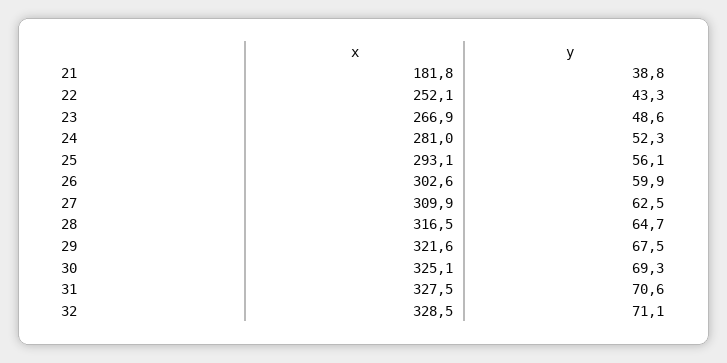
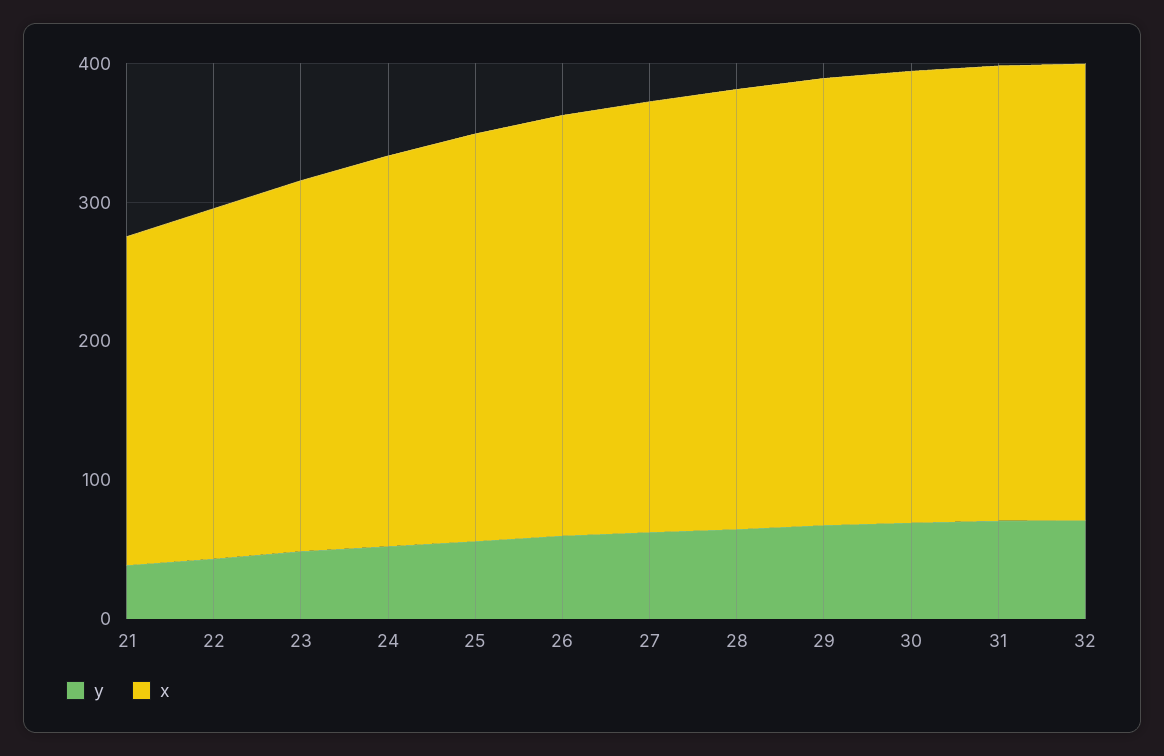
x, 21: 181.8 -> 240

